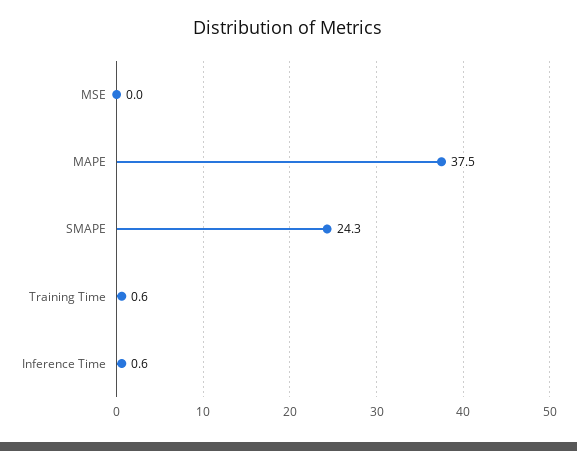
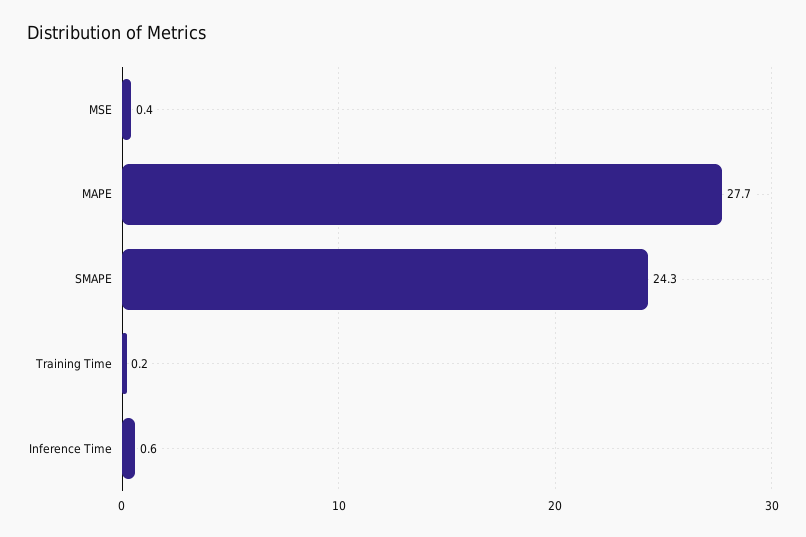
MSE: 0 -> 0.4
MAPE: 37.5 -> 27.7
Training Time: 0.6 -> 0.2

